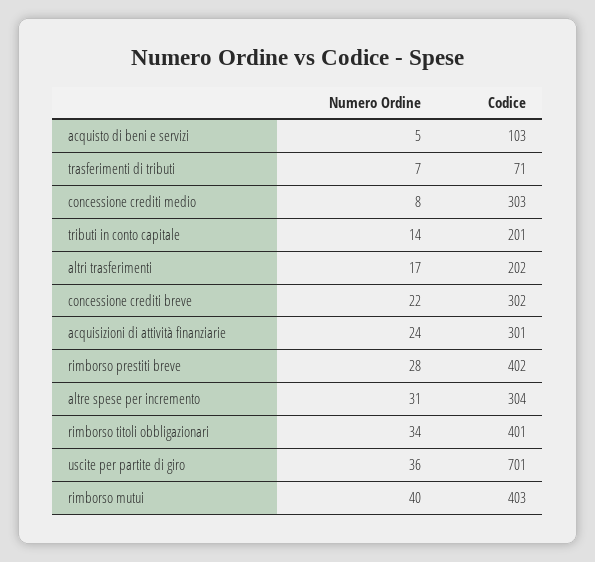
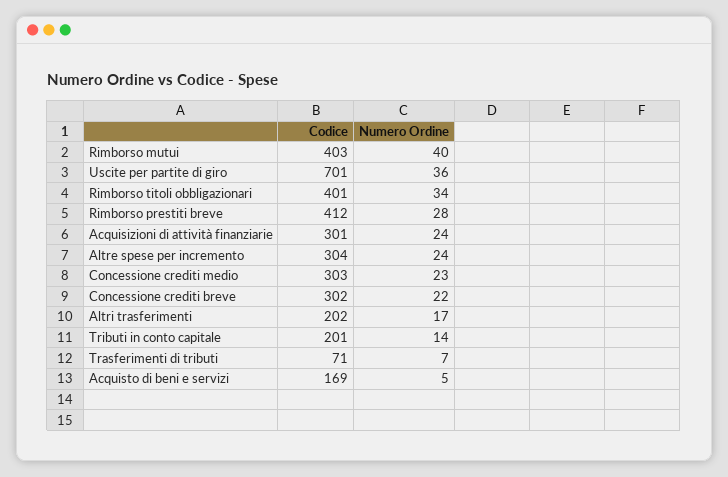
Codice, acquisto di beni e servizi: 103 -> 169
Numero Ordine, concessione crediti medio: 8 -> 23
Codice, rimborso prestiti breve: 402 -> 412
Numero Ordine, altre spese per incremento: 31 -> 24

